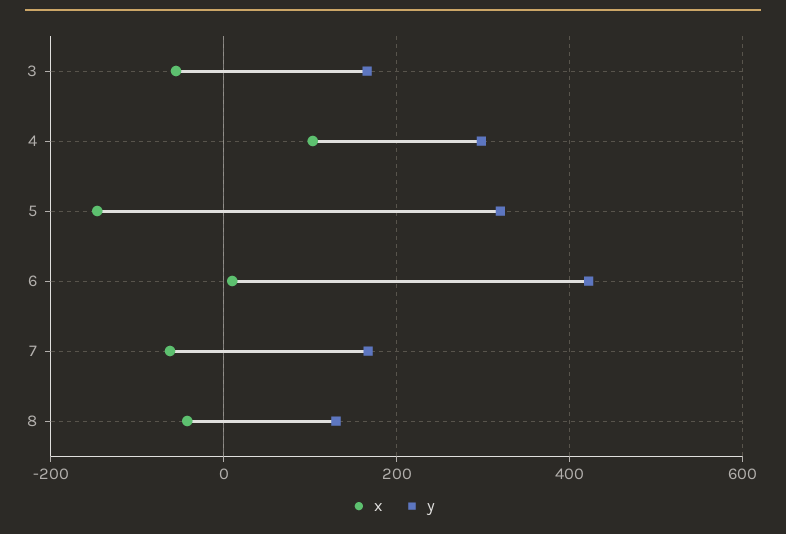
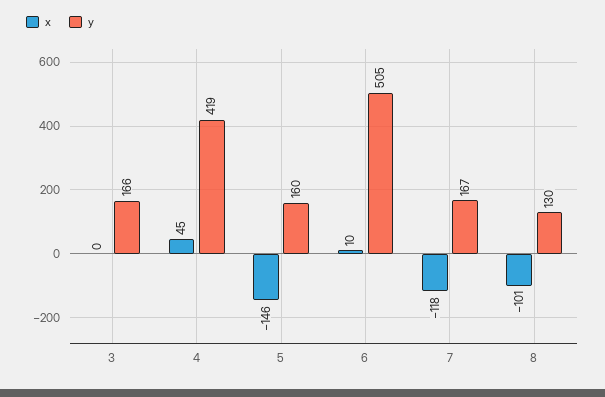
x, 3: -60 -> 0
x, 4: 100 -> 45
y, 4: 300 -> 419
y, 5: 320 -> 160
y, 6: 420 -> 505
x, 7: -60 -> -118
x, 8: -40 -> -101

